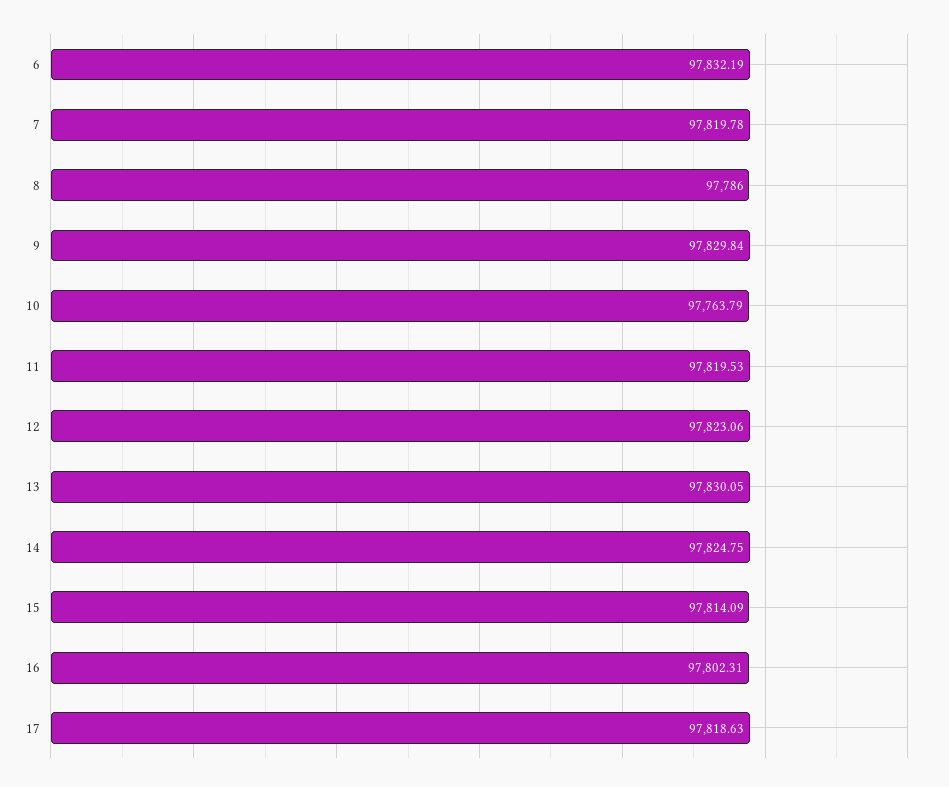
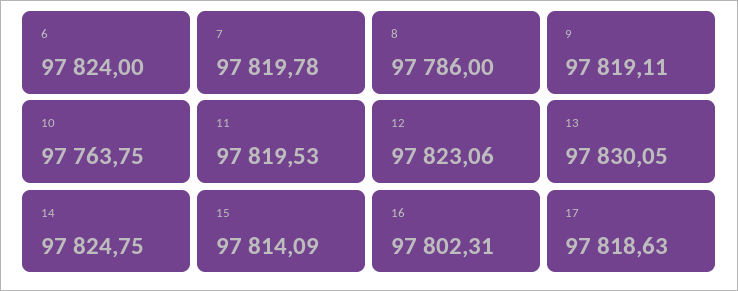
6: 97832.19 -> 97824
9: 97829.84 -> 97819.11
10: 97763.79 -> 97763.75

